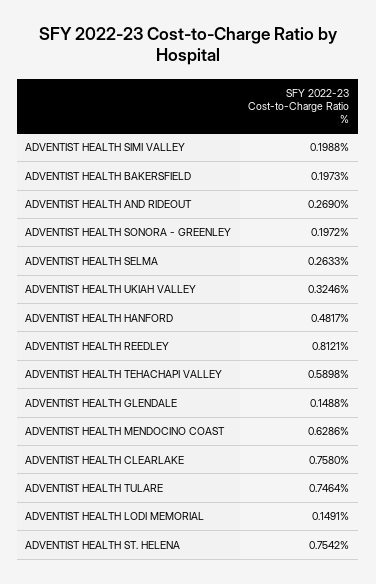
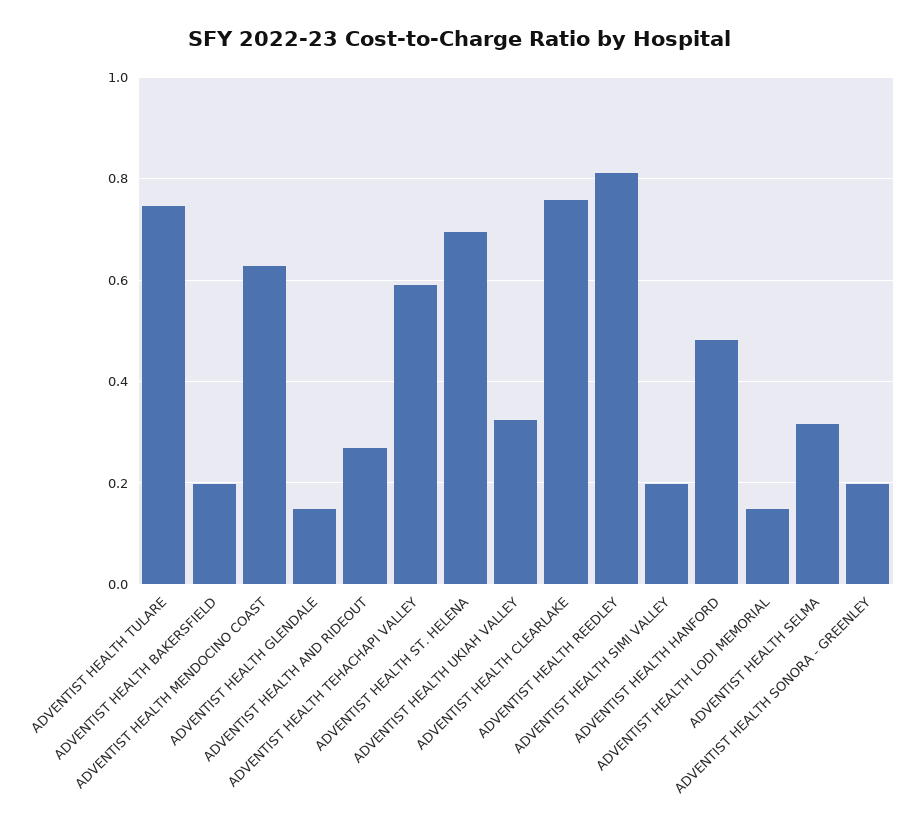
ADVENTIST HEALTH SELMA: 0.2633 -> 0.32
ADVENTIST HEALTH ST. HELENA: 0.7542 -> 0.7

